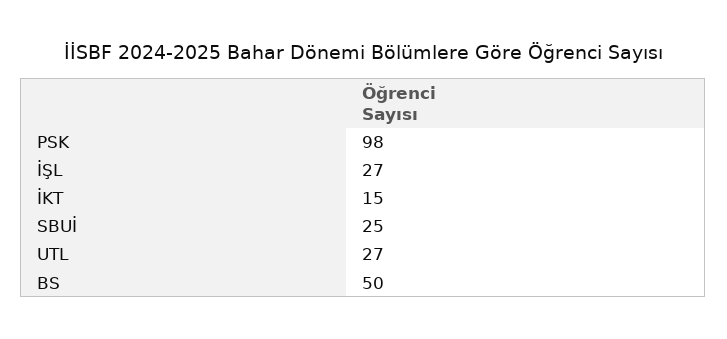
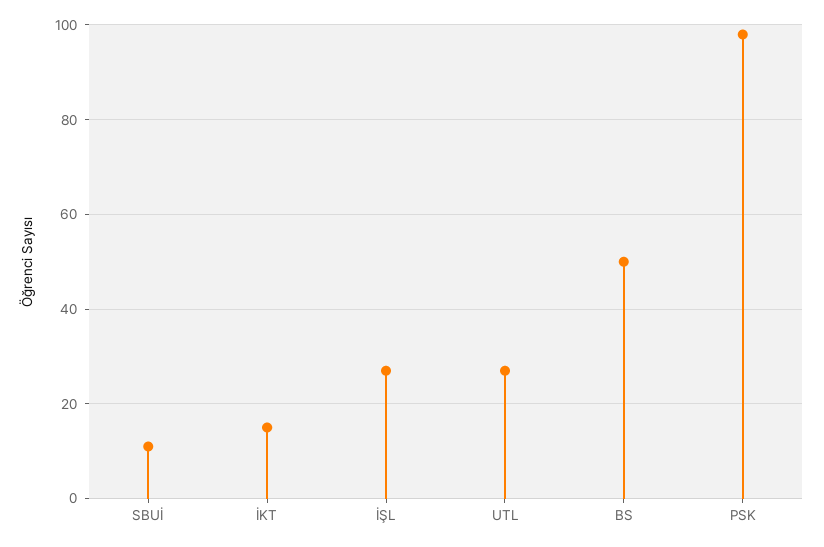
SBUİ: 25 -> 10

